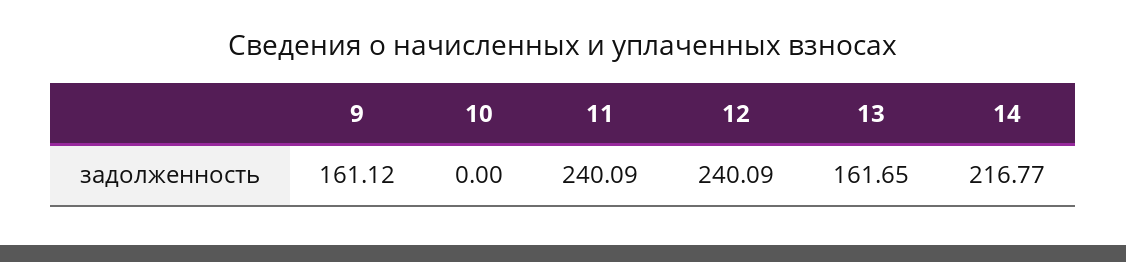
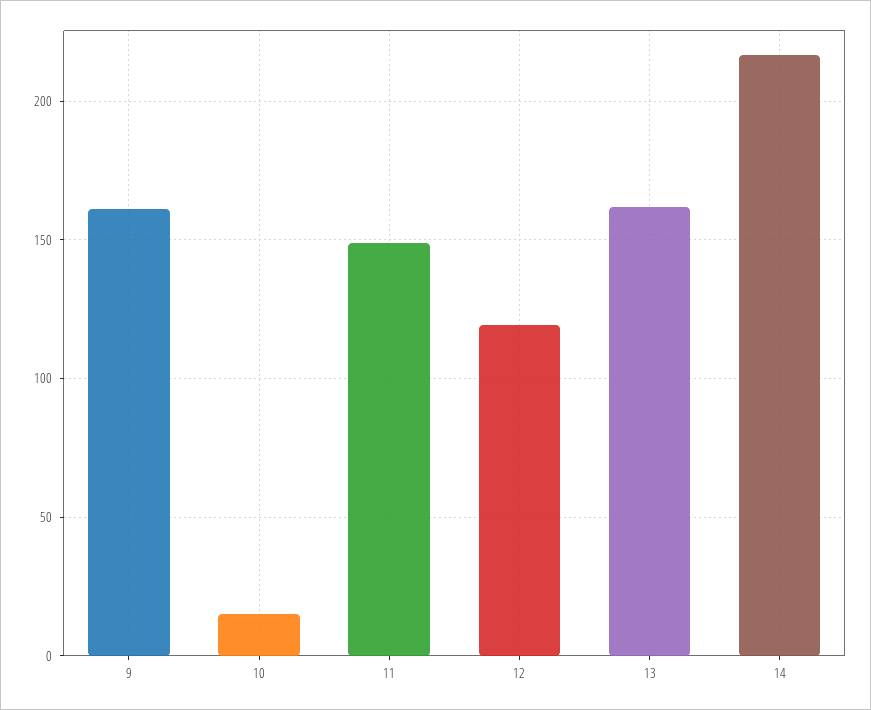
10: 0 -> 15
11: 240.09 -> 150
12: 240.09 -> 120

